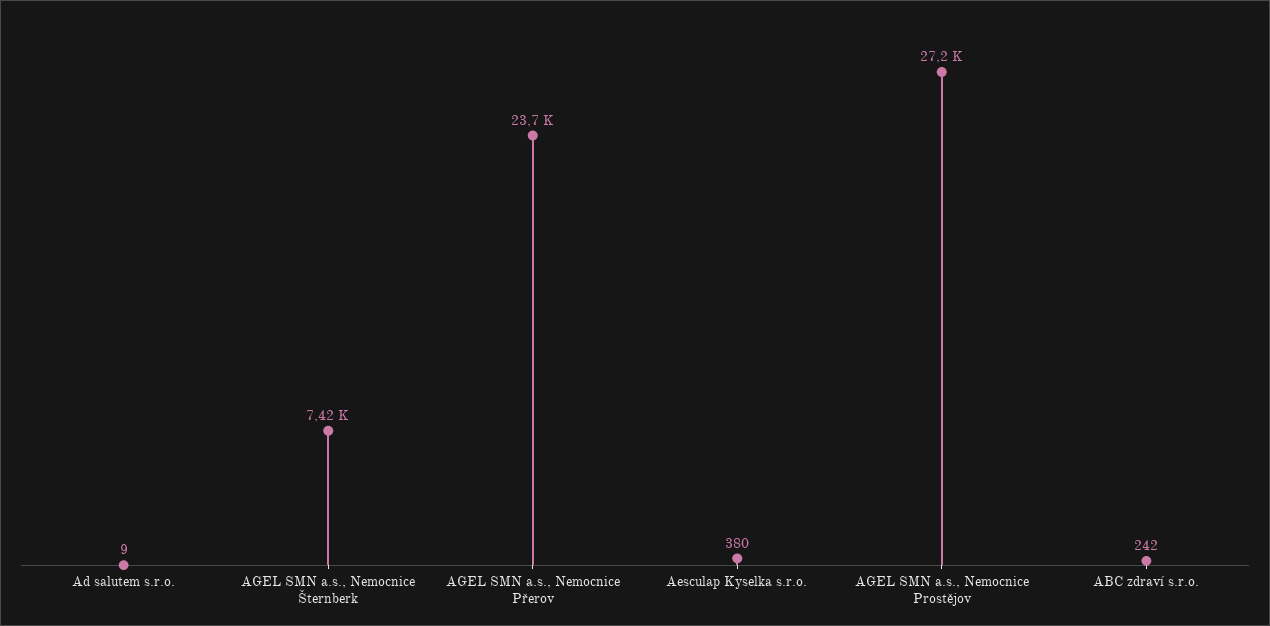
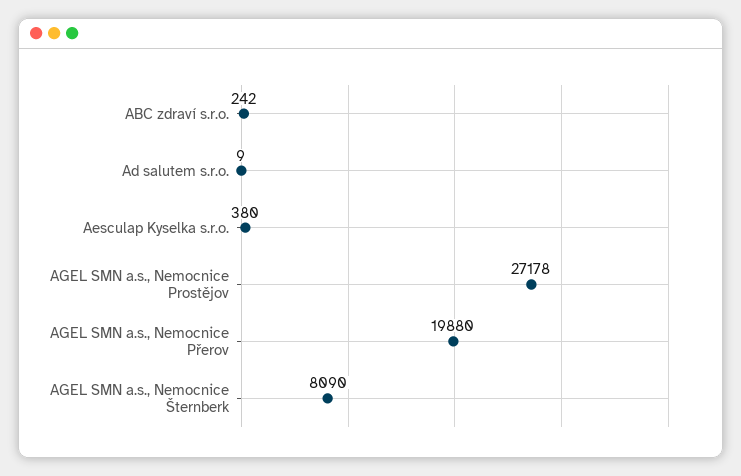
AGEL SMN a.s., Nemocnice Šternberk: 7420 -> 8090
AGEL SMN a.s., Nemocnice Přerov: 23700 -> 19880

